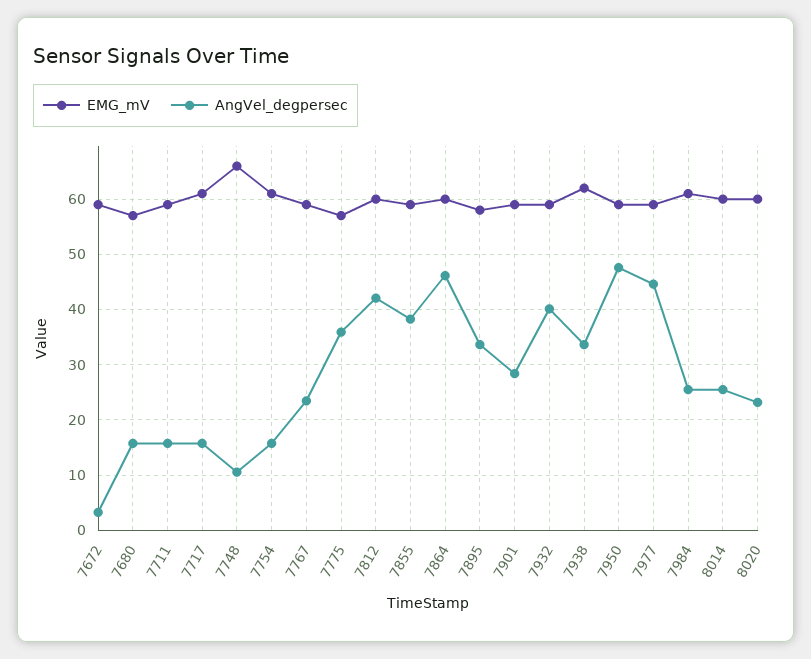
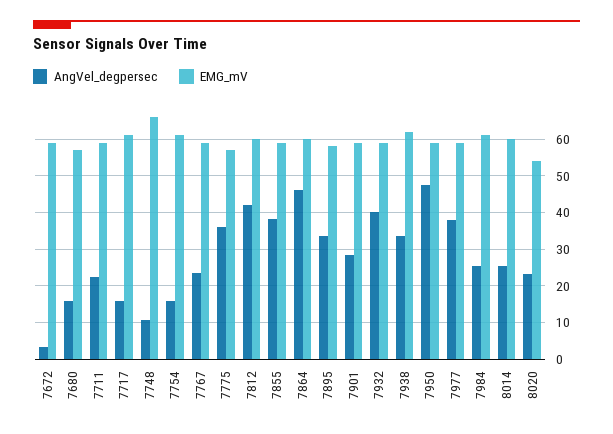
AngVel_degpersec, 7711: 16 -> 22
AngVel_degpersec, 7977: 44 -> 38
EMG_mV, 8020: 60 -> 54

